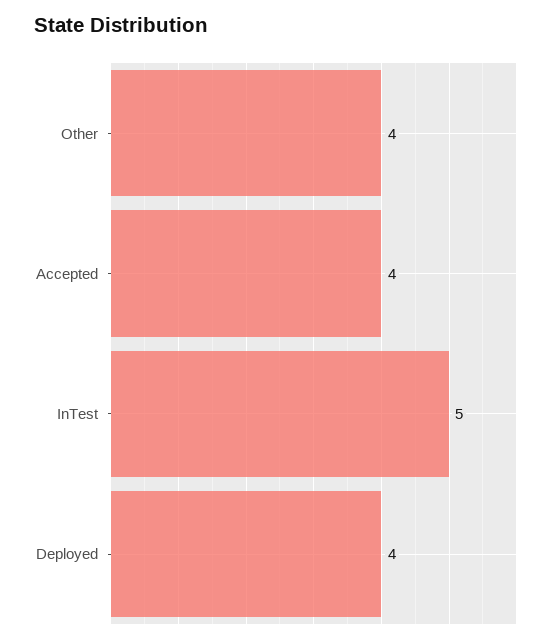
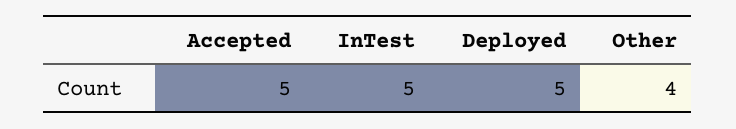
Accepted: 4 -> 5
Deployed: 4 -> 5

